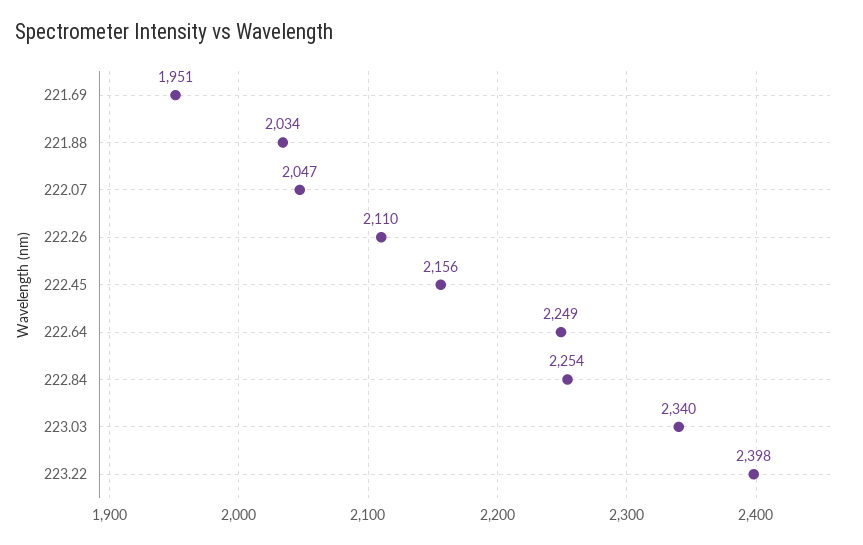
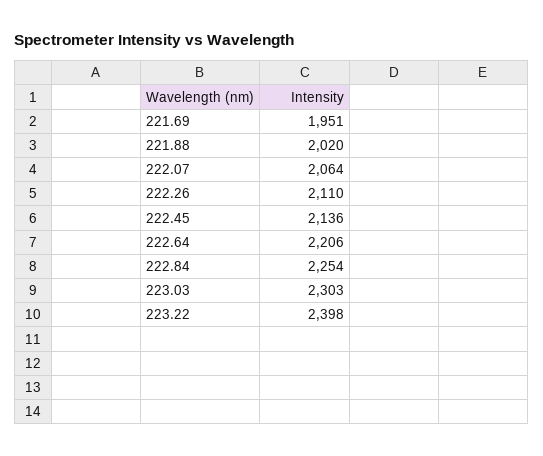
221.88: 2034 -> 2020
222.07: 2047 -> 2064
222.45: 2156 -> 2136
222.64: 2249 -> 2206
223.03: 2340 -> 2303

